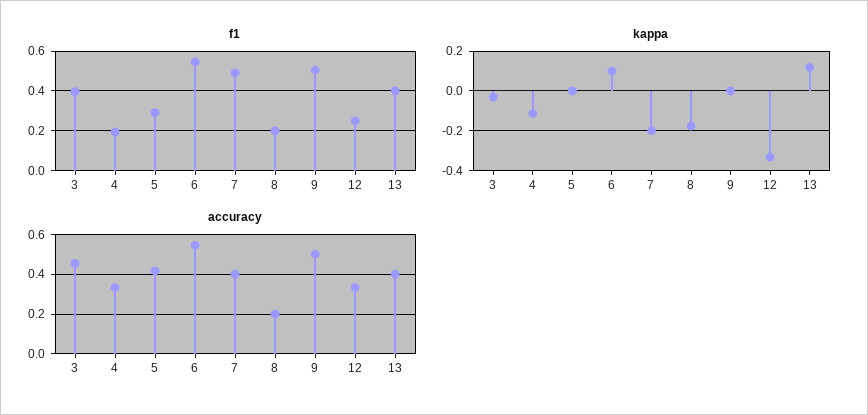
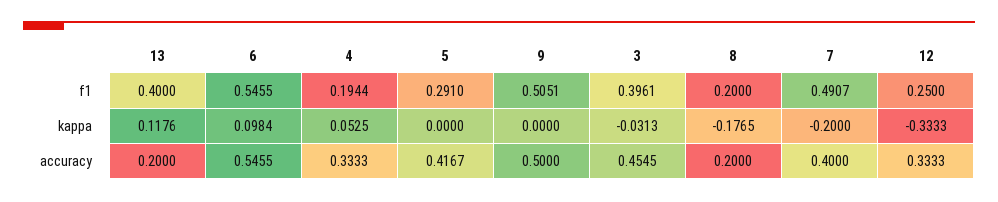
kappa, 4: -0.1 -> 0.0525
accuracy, 13: 0.4 -> 0.2

